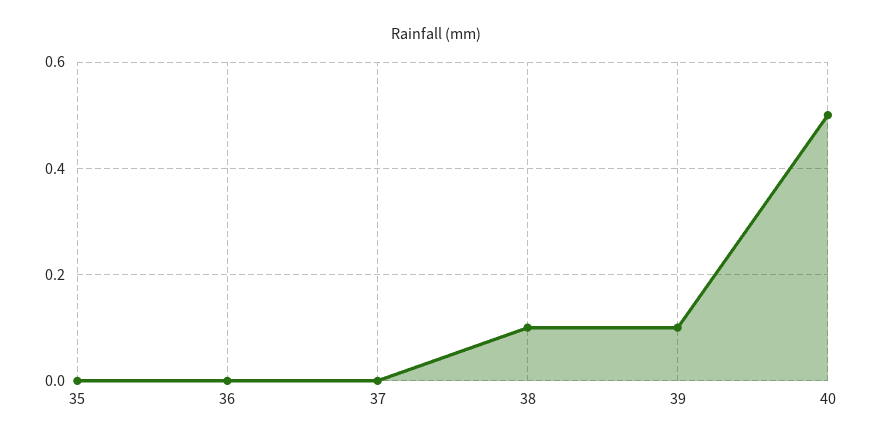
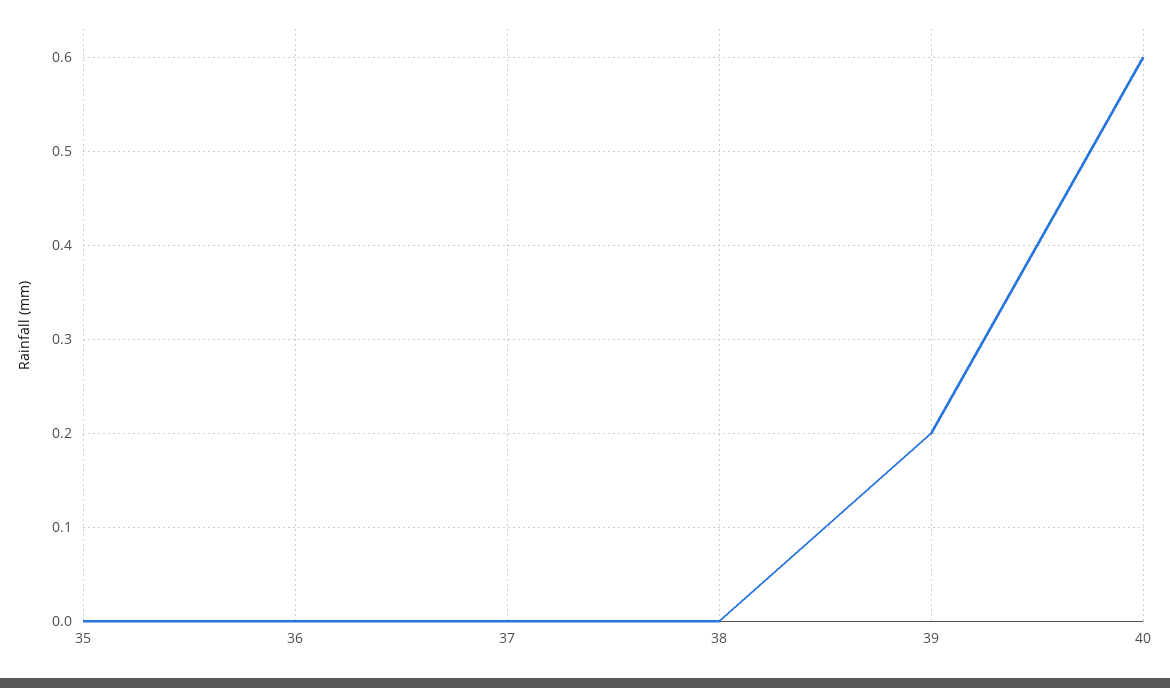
38: 0.1 -> 0
39: 0.1 -> 0.2
40: 0.5 -> 0.6

